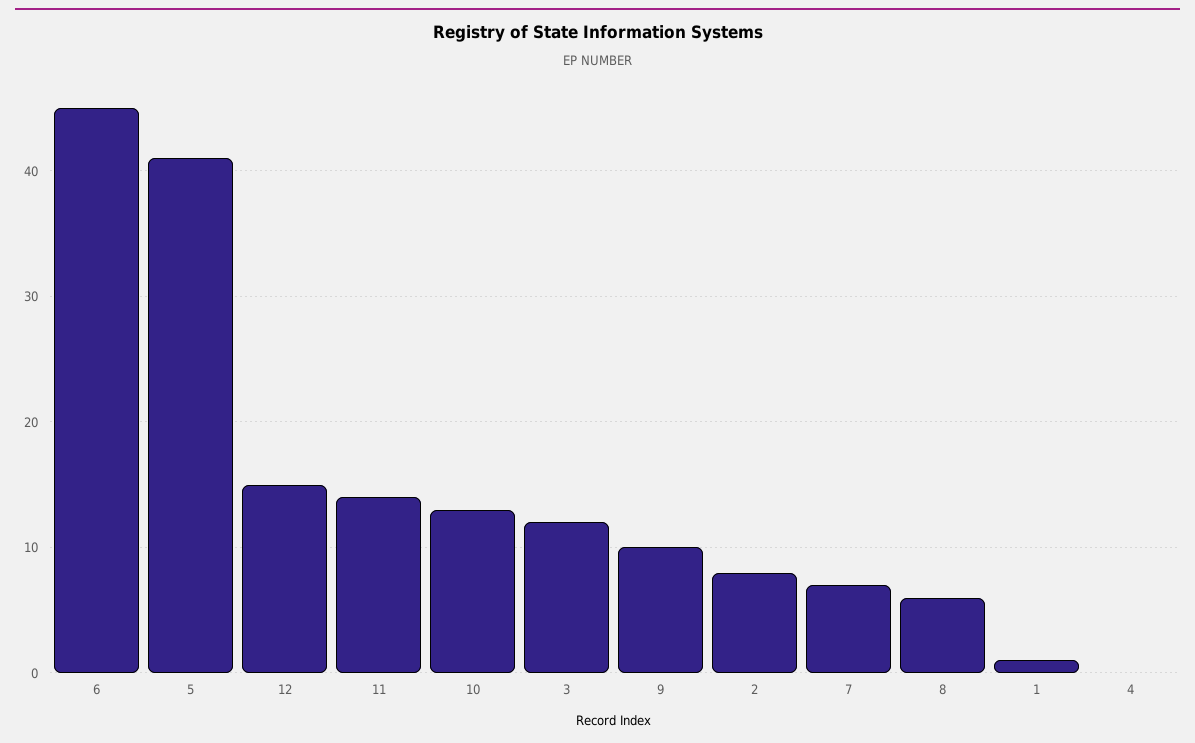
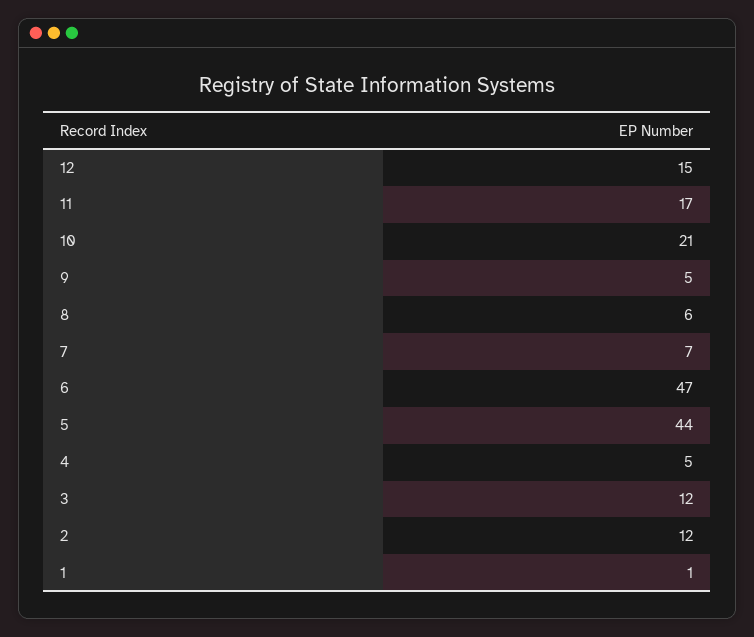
6: 45 -> 47
5: 41 -> 44
11: 14 -> 17
10: 13 -> 21
9: 10 -> 5
2: 8 -> 12
4: 0 -> 5

